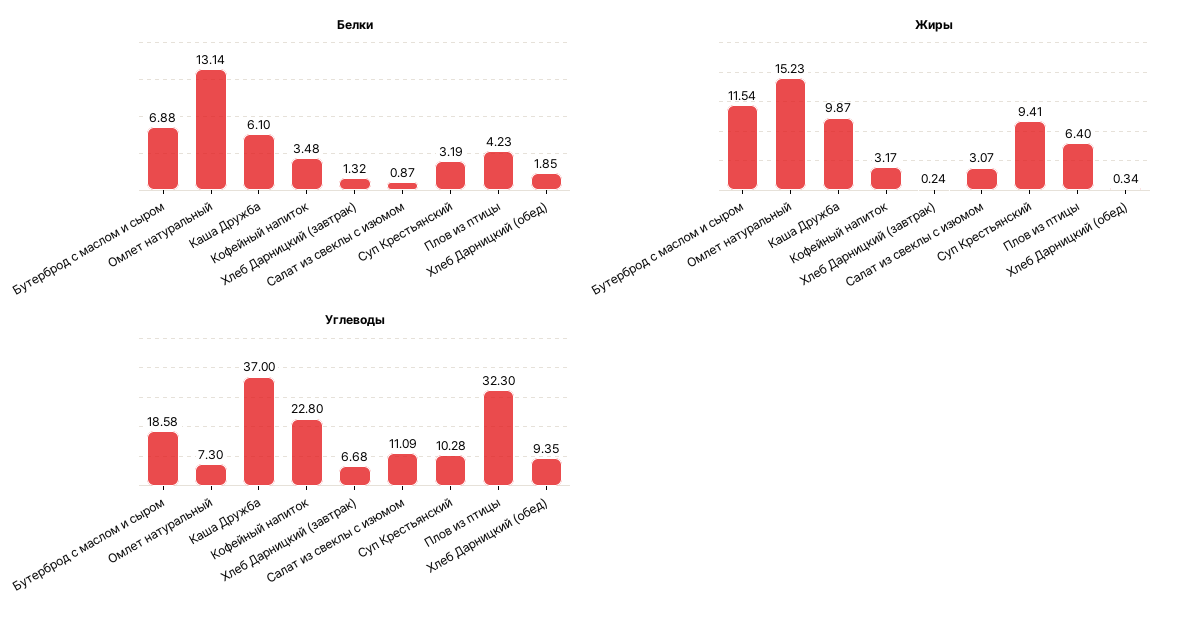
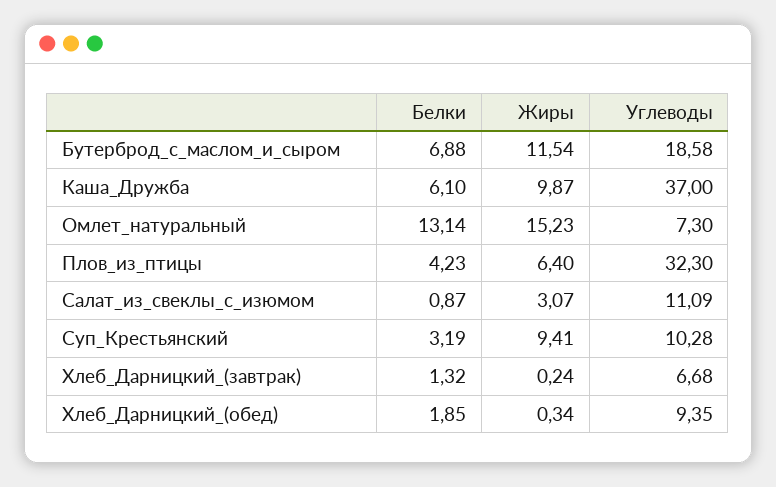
Белки, Кофейный напиток: 3.48 -> none
Жиры, Кофейный напиток: 3.17 -> none
Углеводы, Кофейный напиток: 22.8 -> none

